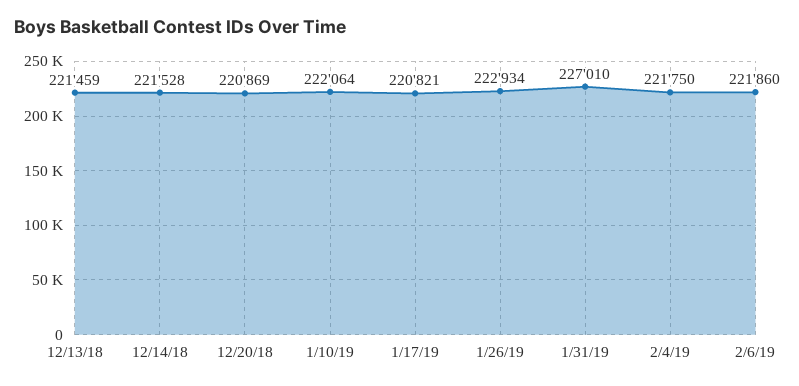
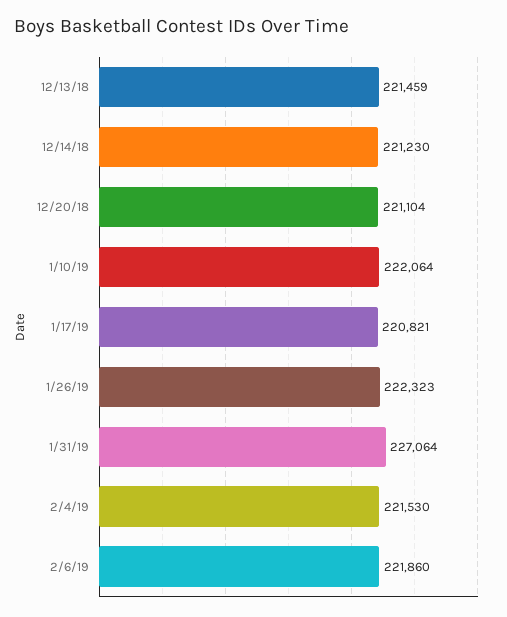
12/14/18: 221528 -> 221230
12/20/18: 220869 -> 221104
1/26/19: 222934 -> 222323
1/31/19: 227010 -> 227064
2/4/19: 221750 -> 221530

